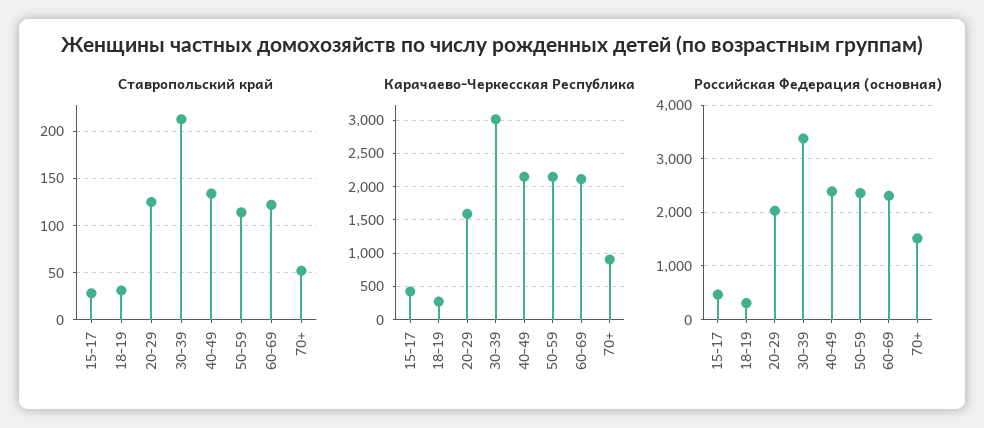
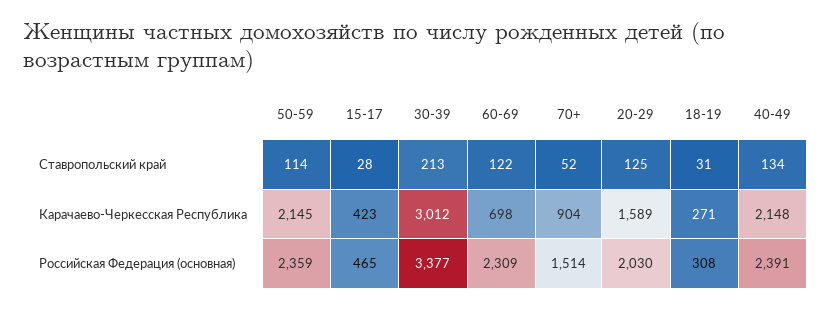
Карачаево-Черкесская Республика, 60-69: 2100 -> 698

